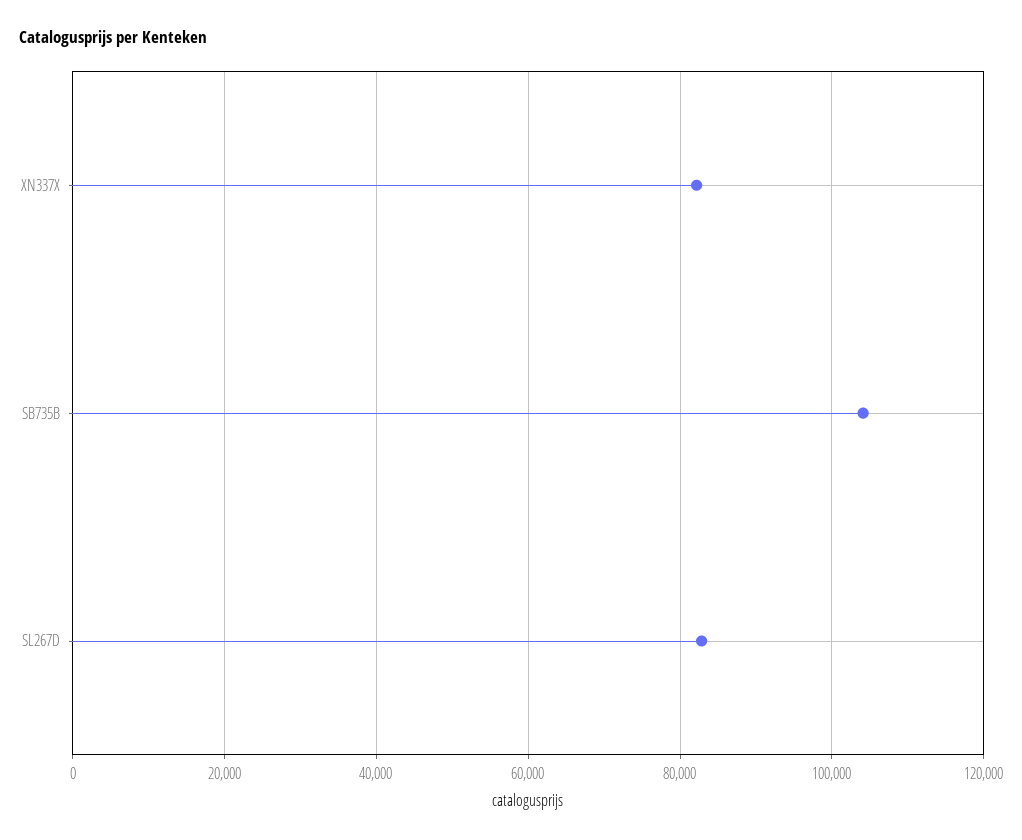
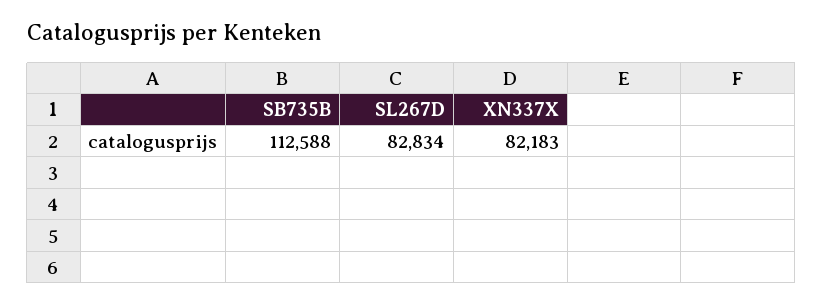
SB735B: 104000 -> 112588

